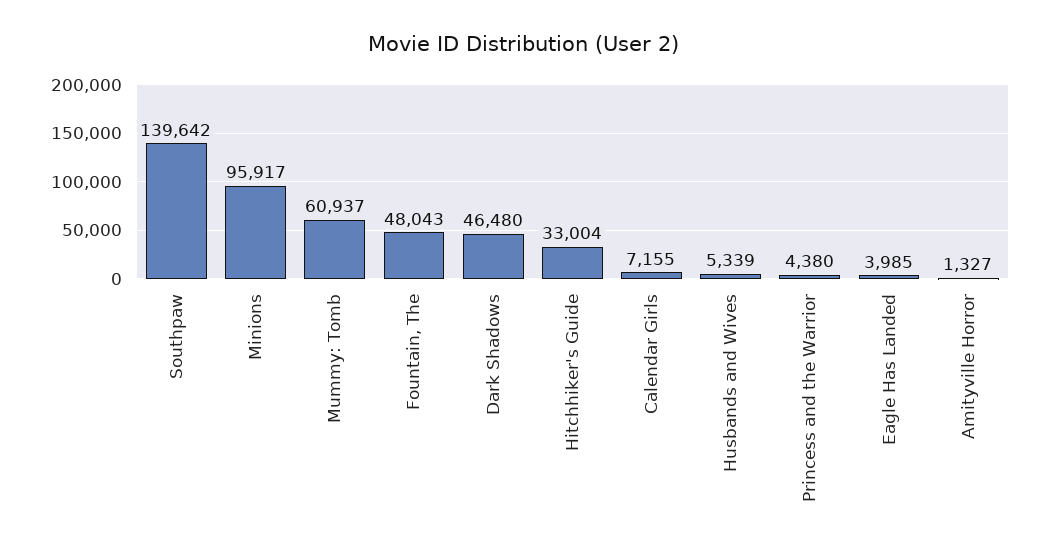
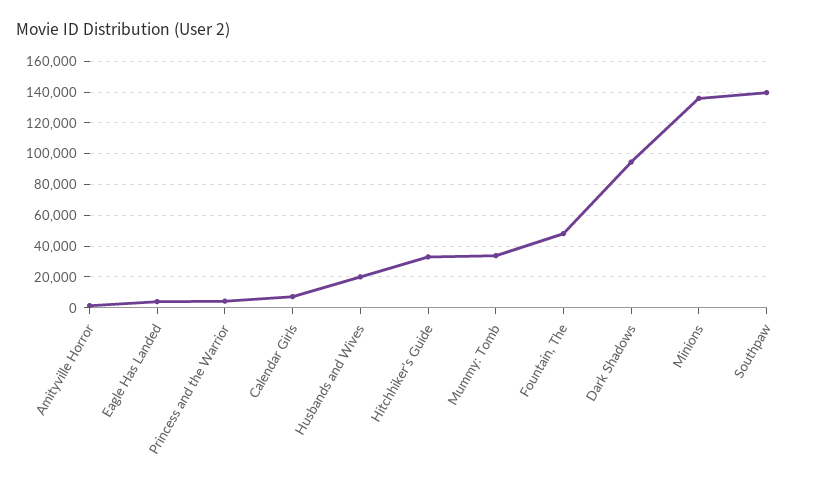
Minions: 95917 -> 135000
Mummy: Tomb: 60937 -> 35000
Dark Shadows: 46480 -> 95000
Husbands and Wives: 5339 -> 20000

